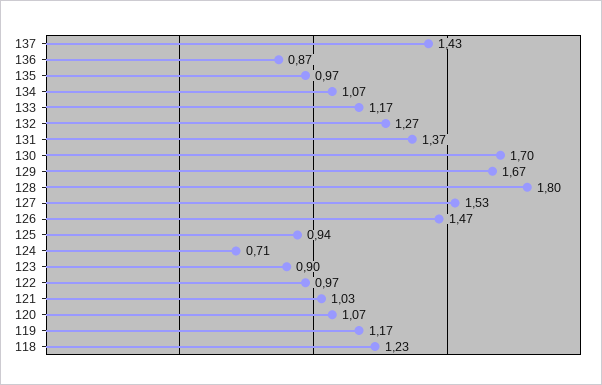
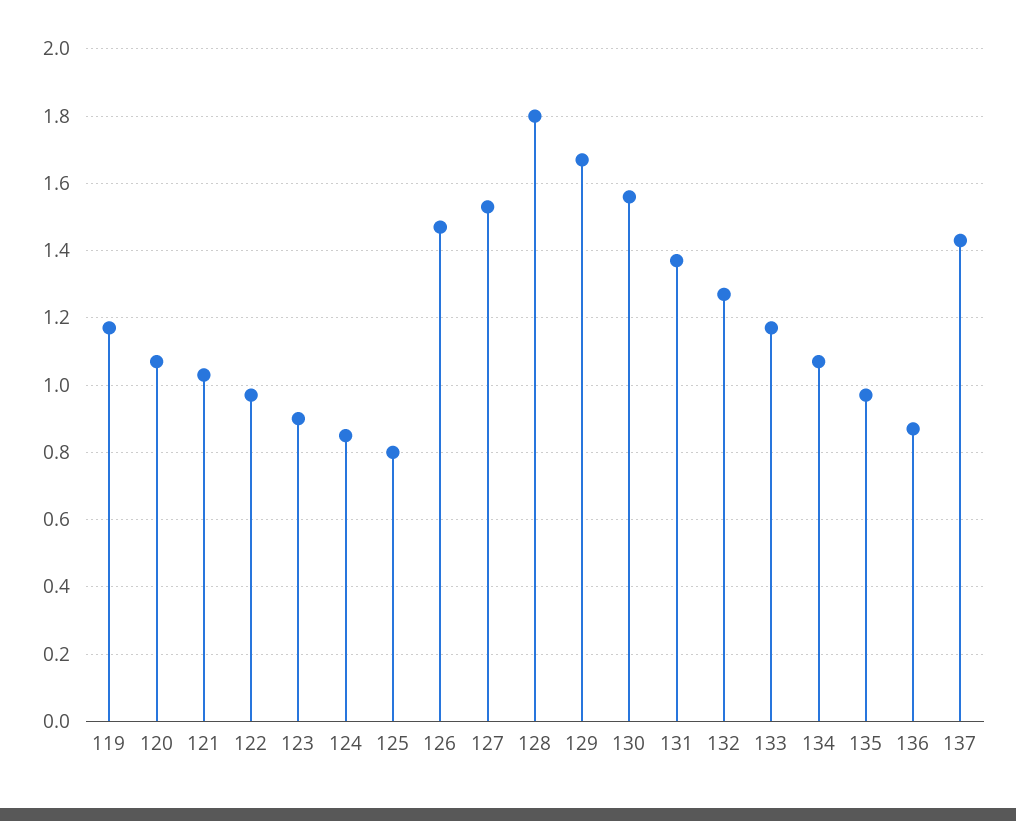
130: 1.7 -> 1.55
125: 0.94 -> 0.8
124: 0.71 -> 0.85
118: 1.23 -> none

